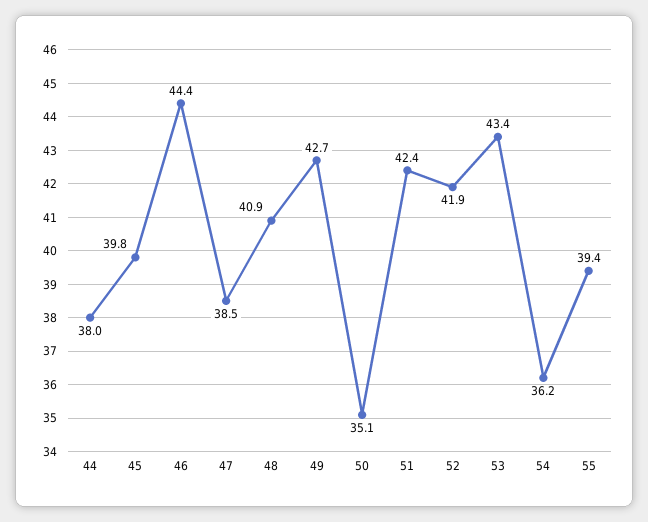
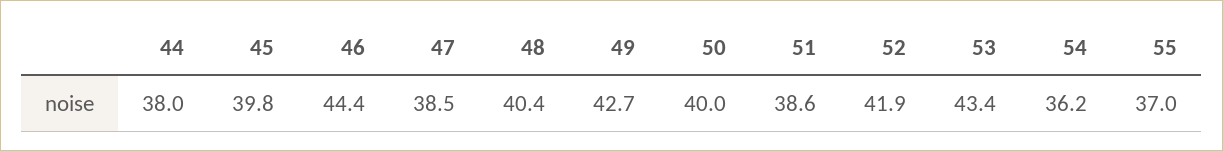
48: 40.9 -> 40.4
50: 35.1 -> 40
51: 42.4 -> 38.6
55: 39.4 -> 37

